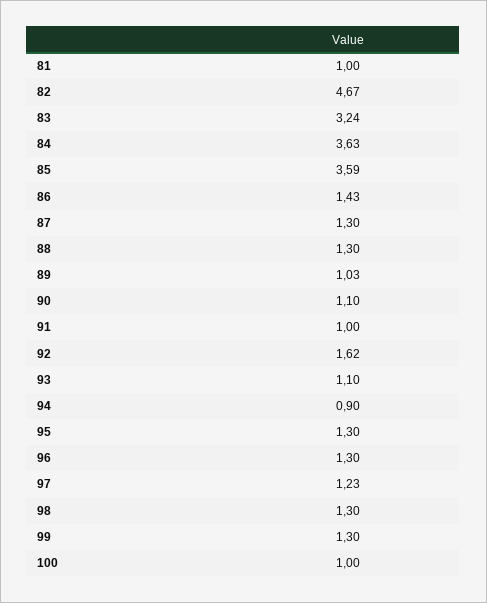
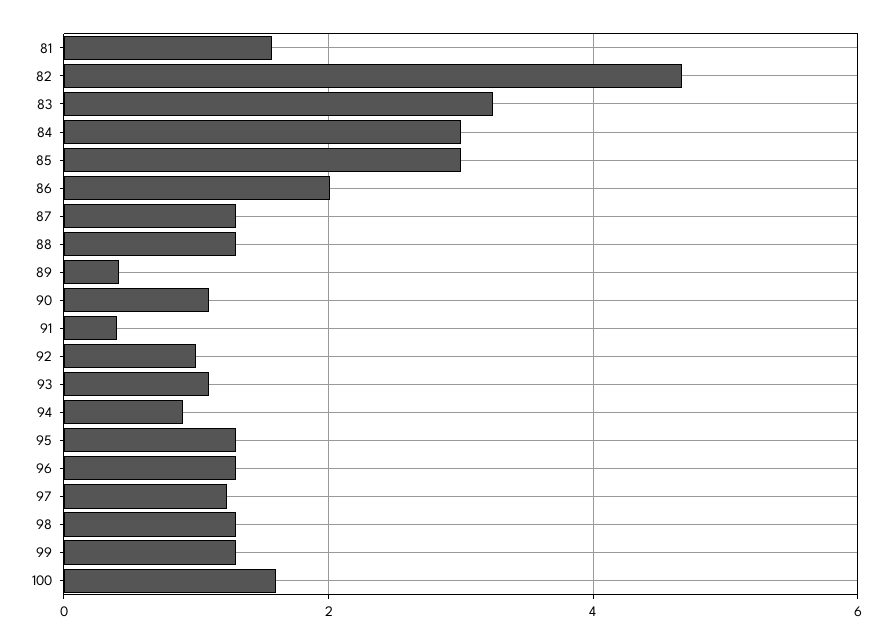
81: 1 -> 1.6
84: 3.63 -> 3
85: 3.59 -> 3
86: 1.43 -> 2
89: 1.03 -> 0.4
91: 1 -> 0.4
92: 1.62 -> 1
100: 1 -> 1.6

